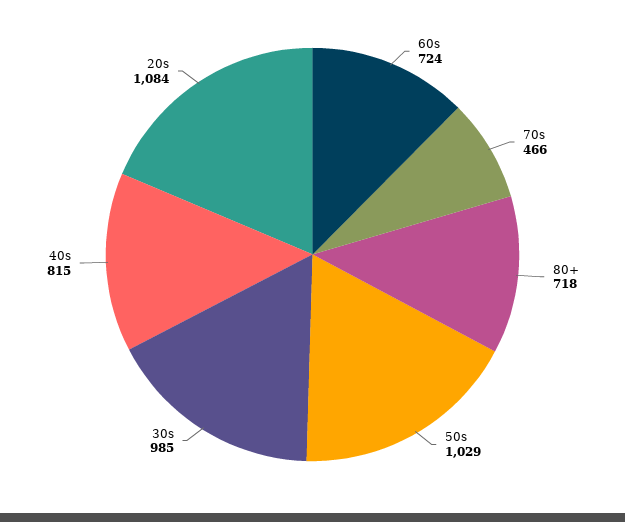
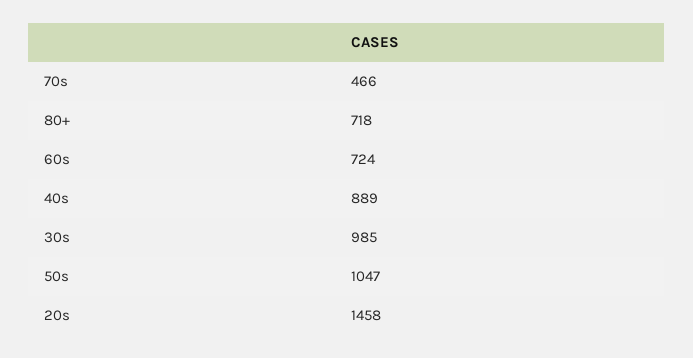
50s: 1029 -> 1047
40s: 815 -> 889
20s: 1084 -> 1458

